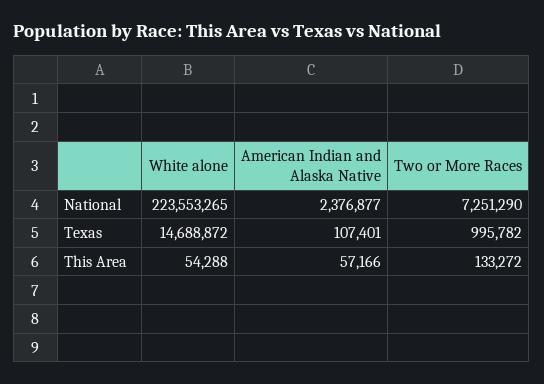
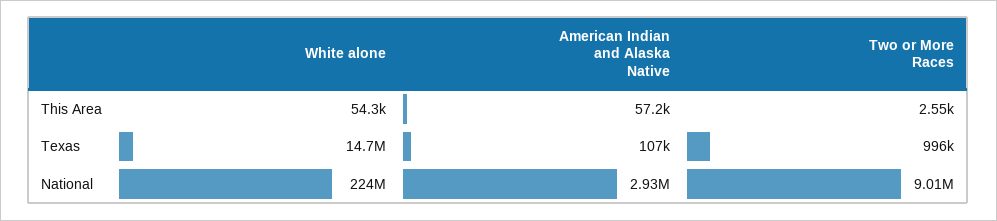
American Indian and Alaska Native, National: 2376877 -> 2930000
Two or More Races, National: 7251290 -> 9010000
Two or More Races, This Area: 133272 -> 2550

